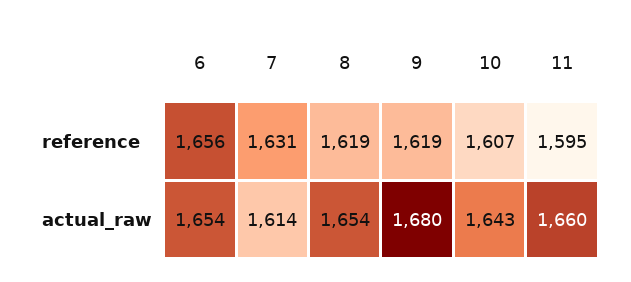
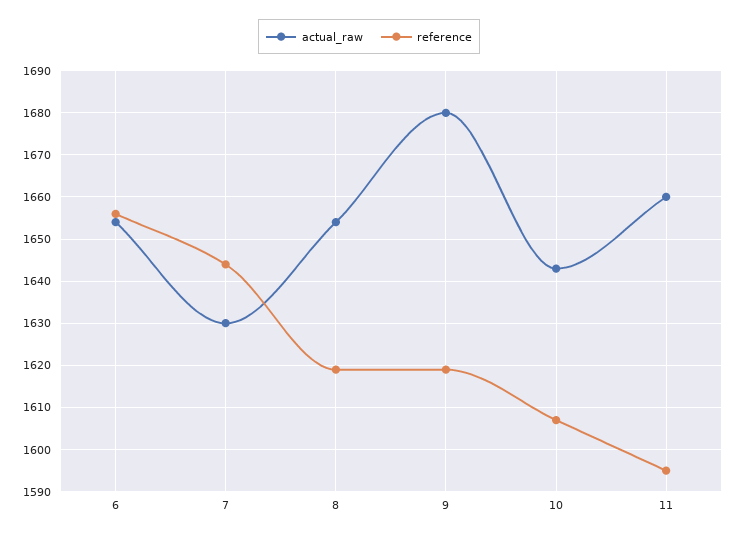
reference, 7: 1631 -> 1645
actual_raw, 7: 1614 -> 1630

